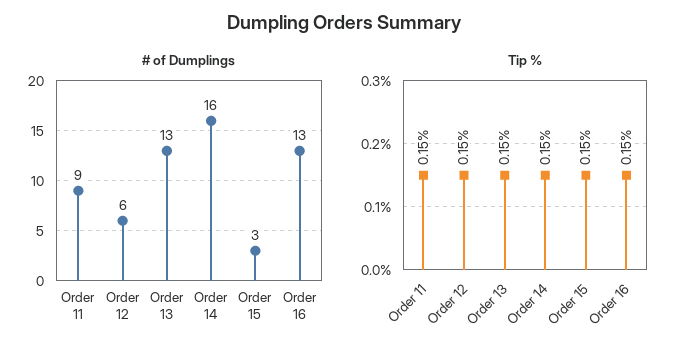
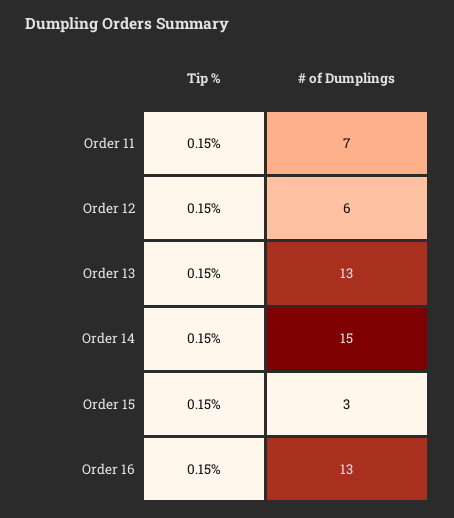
# of Dumplings, Order 11: 9 -> 7
# of Dumplings, Order 14: 16 -> 15

